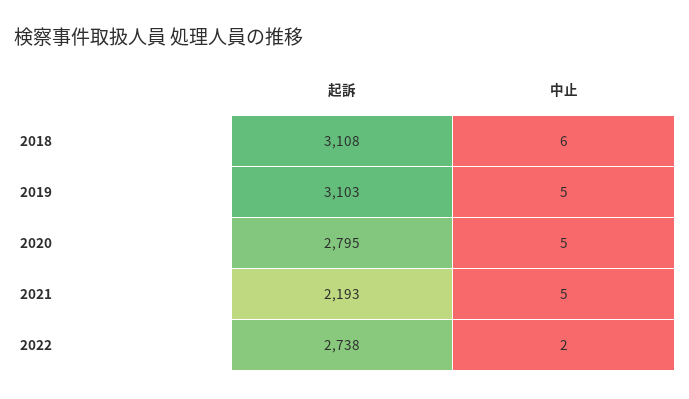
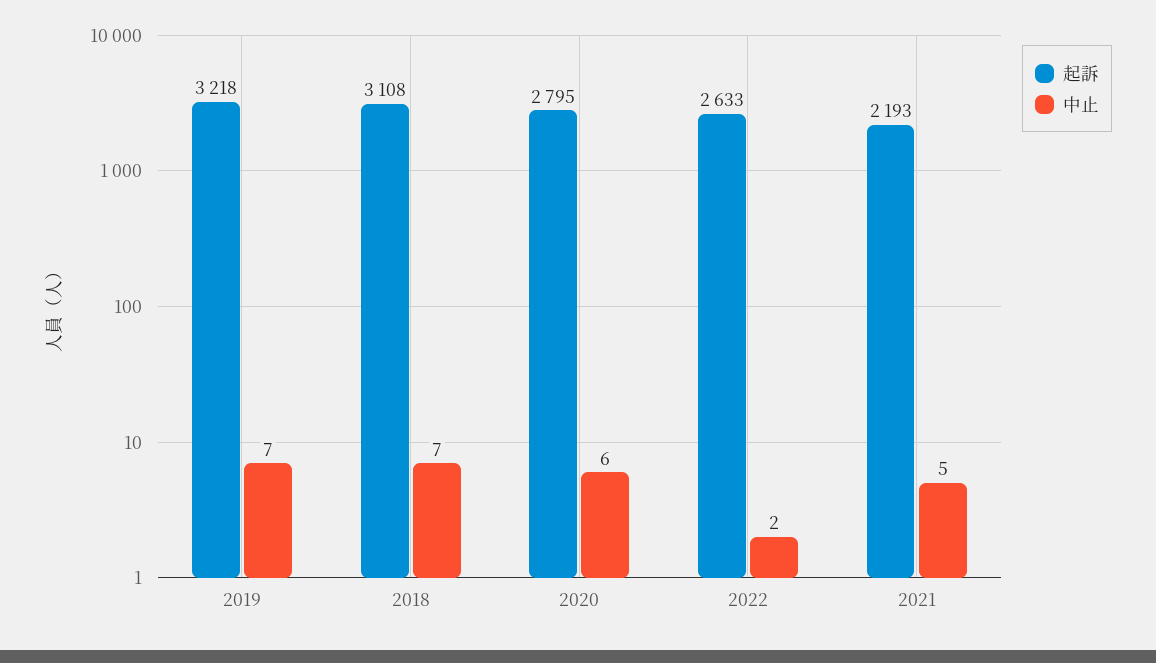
中止, 2018: 6 -> 7
起訴, 2019: 3103 -> 3218
中止, 2019: 5 -> 7
中止, 2020: 5 -> 6
起訴, 2022: 2738 -> 2633

